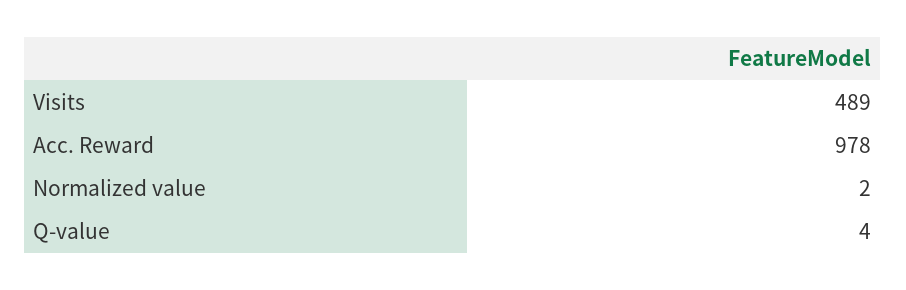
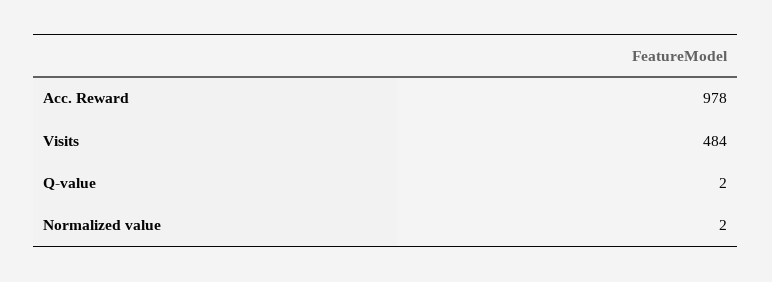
Visits: 489 -> 484
Q-value: 4 -> 2

